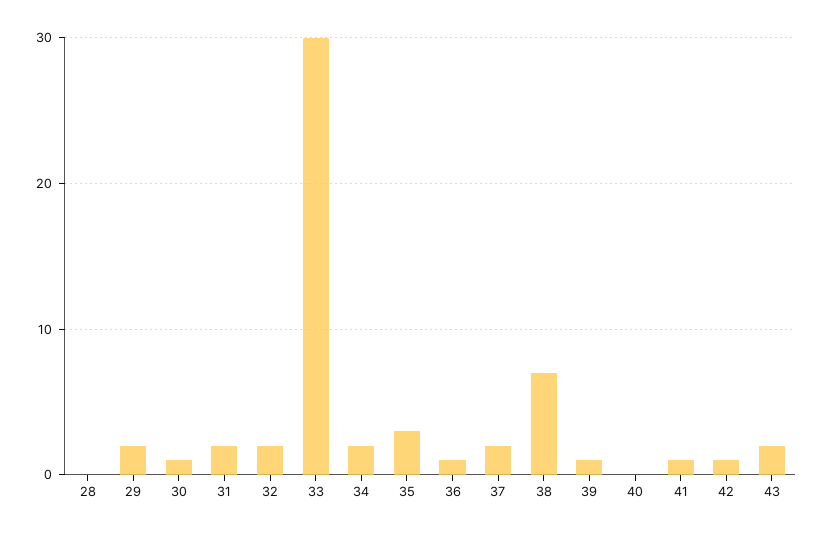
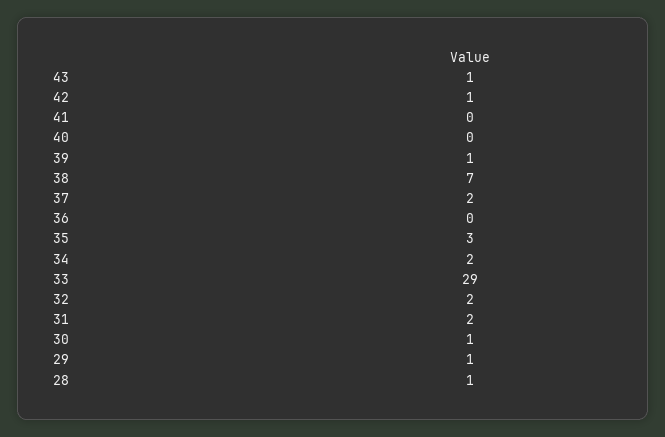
28: 0 -> 1
29: 2 -> 1
33: 30 -> 29
36: 1 -> 0
41: 1 -> 0
43: 2 -> 1

